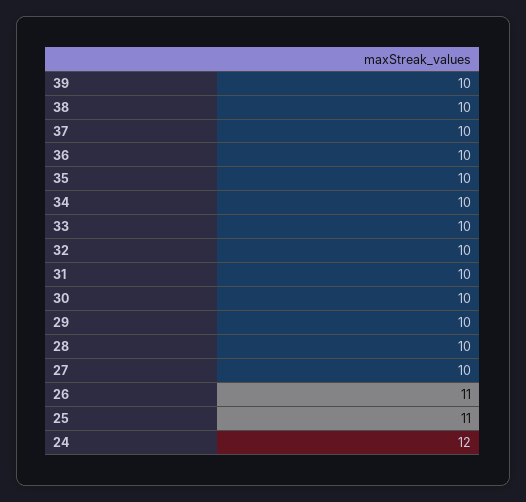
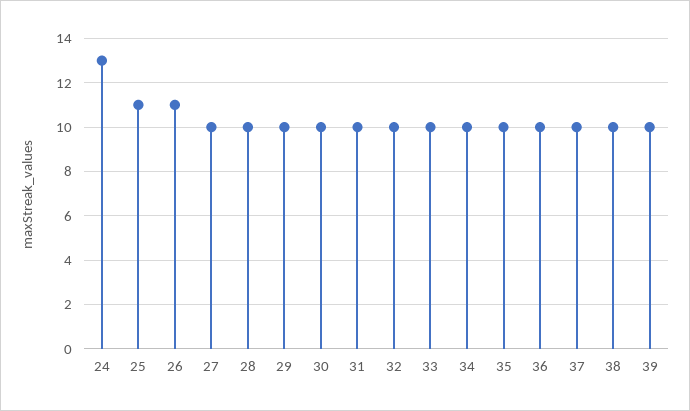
24: 12 -> 13

